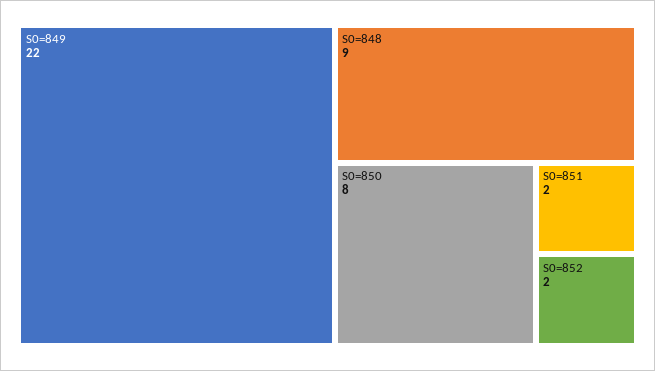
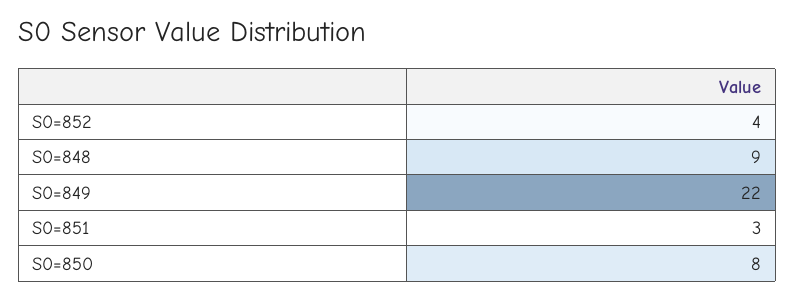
S0=851: 2 -> 3
S0=852: 2 -> 4

